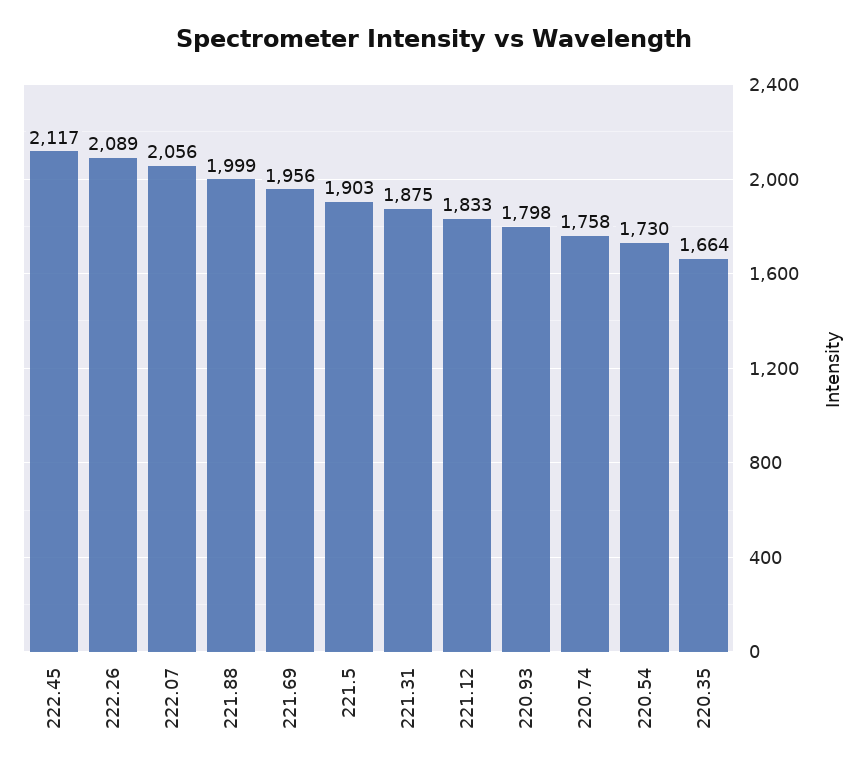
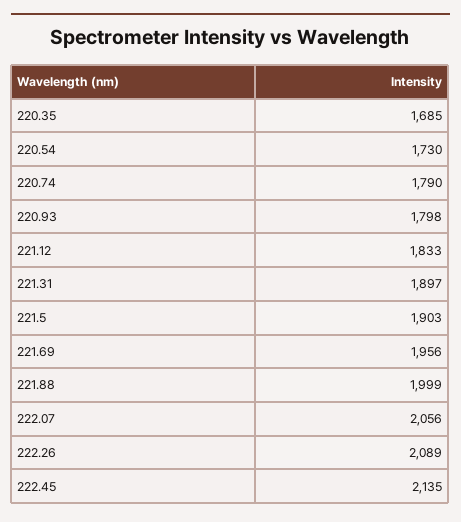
222.45: 2117 -> 2135
221.31: 1875 -> 1897
220.74: 1758 -> 1790
220.35: 1664 -> 1685

